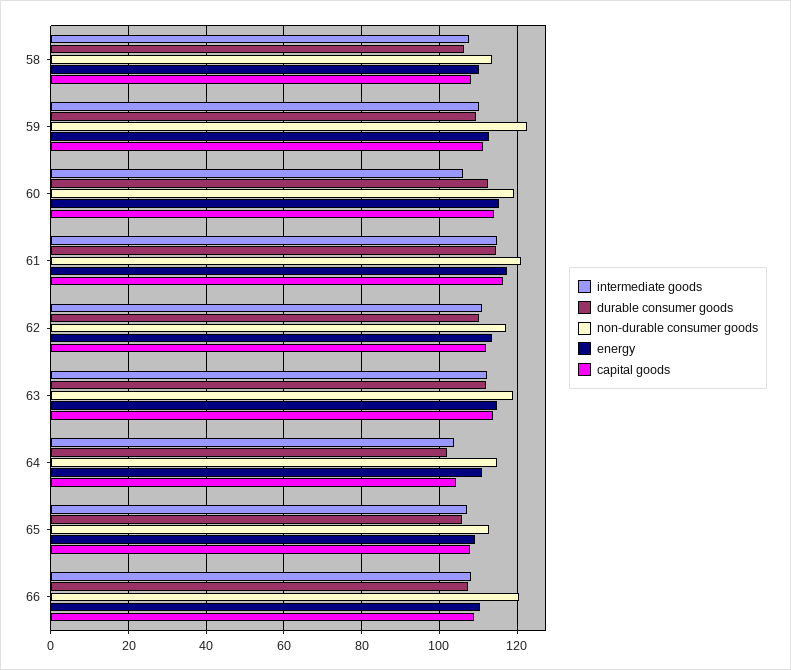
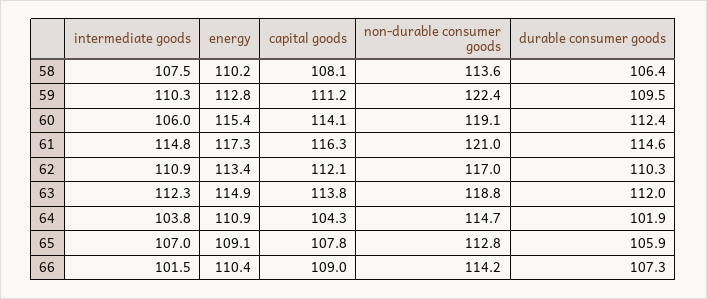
intermediate goods, 66: 108 -> 101.5
non-durable consumer goods, 66: 120 -> 114.2

